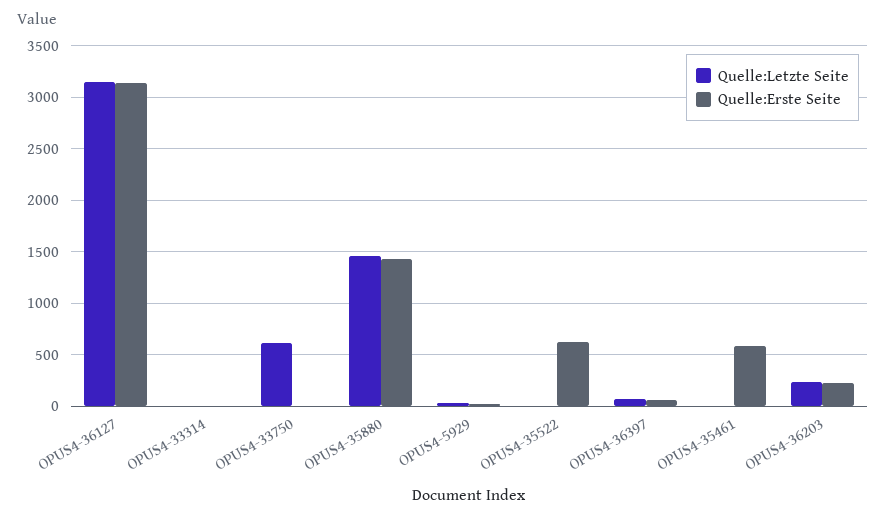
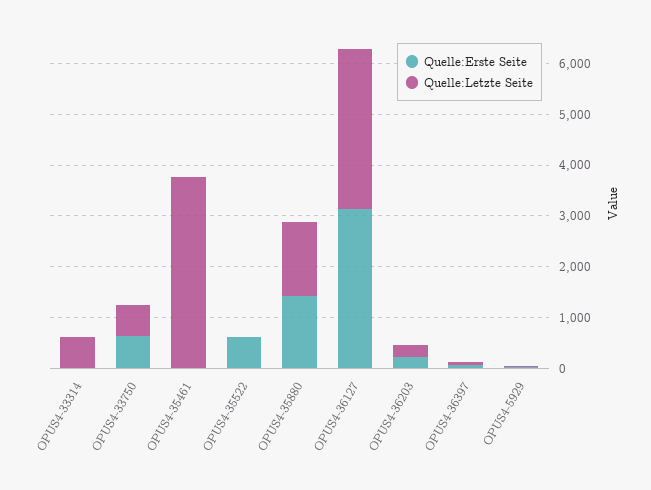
Quelle:Letzte Seite, OPUS4-33314: 0 -> 600
Quelle:Erste Seite, OPUS4-33750: 0 -> 600
Quelle:Letzte Seite, OPUS4-35461: 0 -> 3800
Quelle:Erste Seite, OPUS4-35461: 600 -> 0

